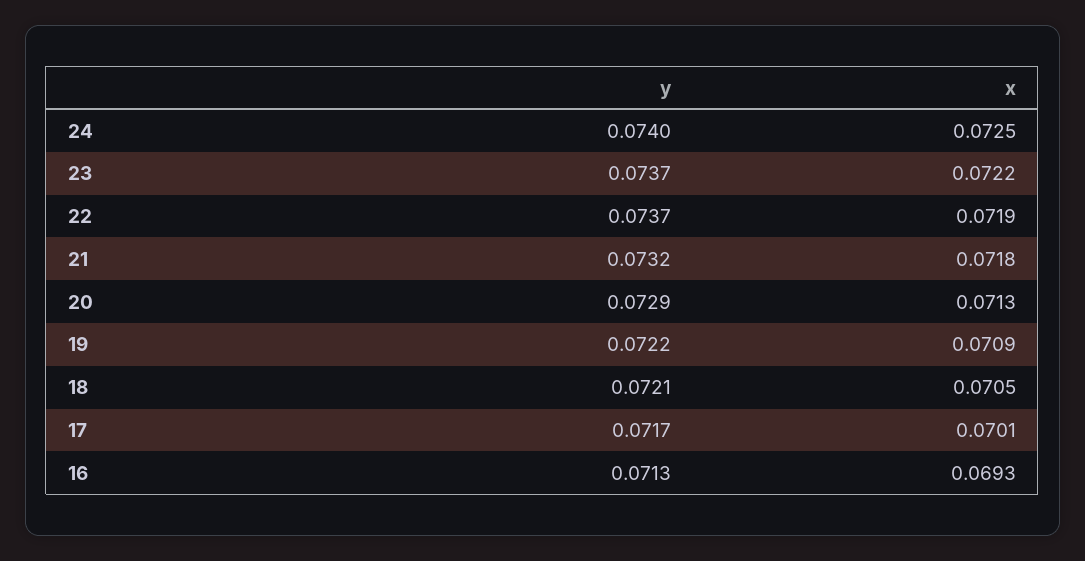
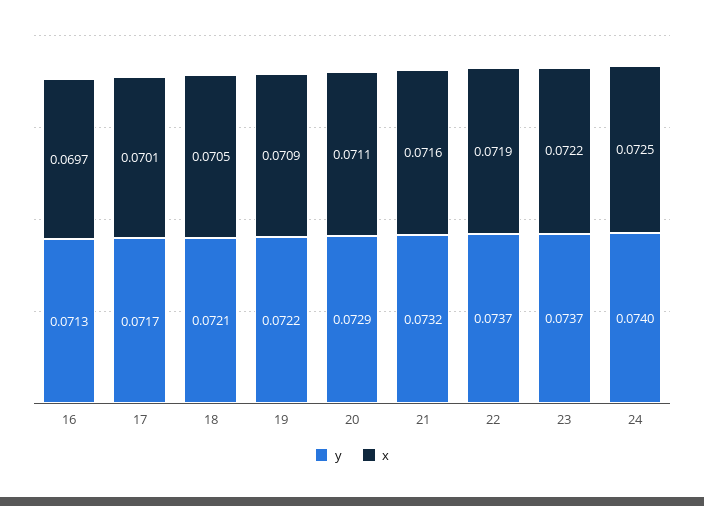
x, 21: 0.0718 -> 0.0716
x, 20: 0.0713 -> 0.0711
x, 16: 0.0693 -> 0.0697

